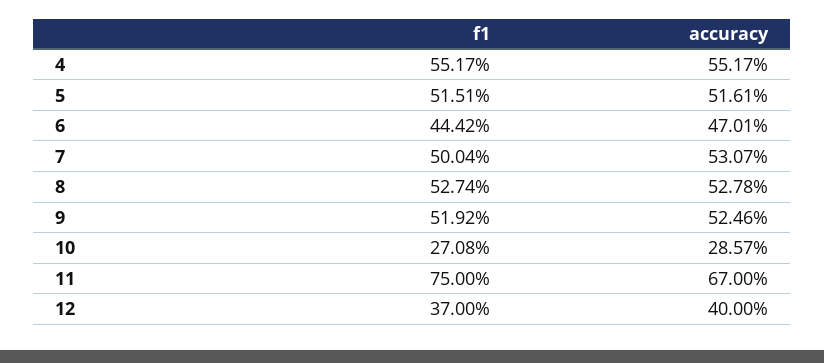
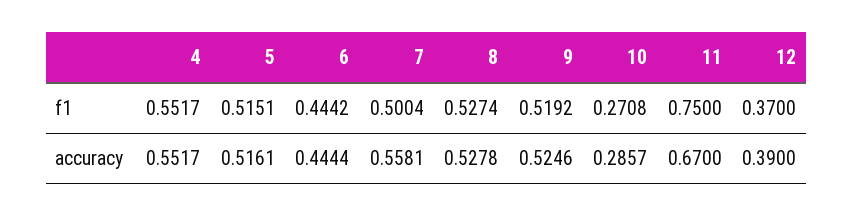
accuracy, 6: 0.4701 -> 0.4444
accuracy, 7: 0.5307 -> 0.5581
accuracy, 12: 0.4 -> 0.39

